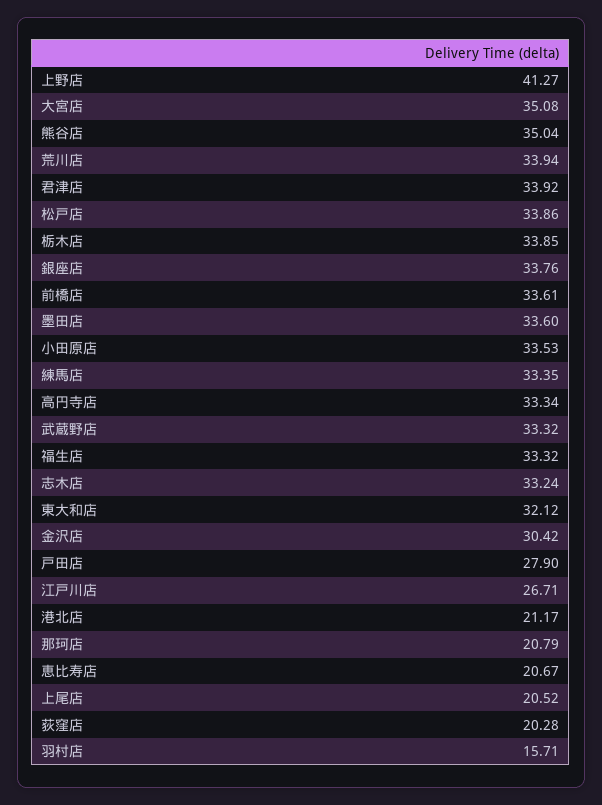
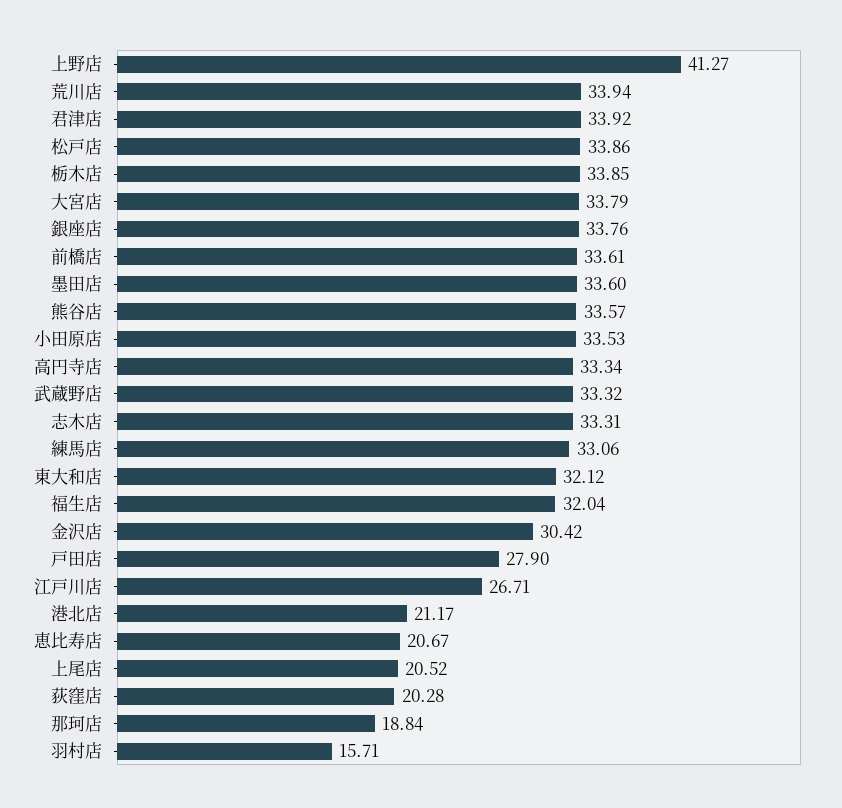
大宮店: 35.08 -> 33.79
熊谷店: 35.04 -> 33.57
練馬店: 33.35 -> 33.06
福生店: 33.32 -> 32.04
志木店: 33.24 -> 33.31
那珂店: 20.79 -> 18.84

